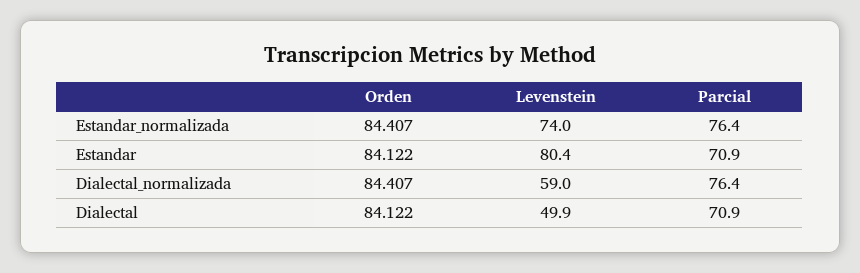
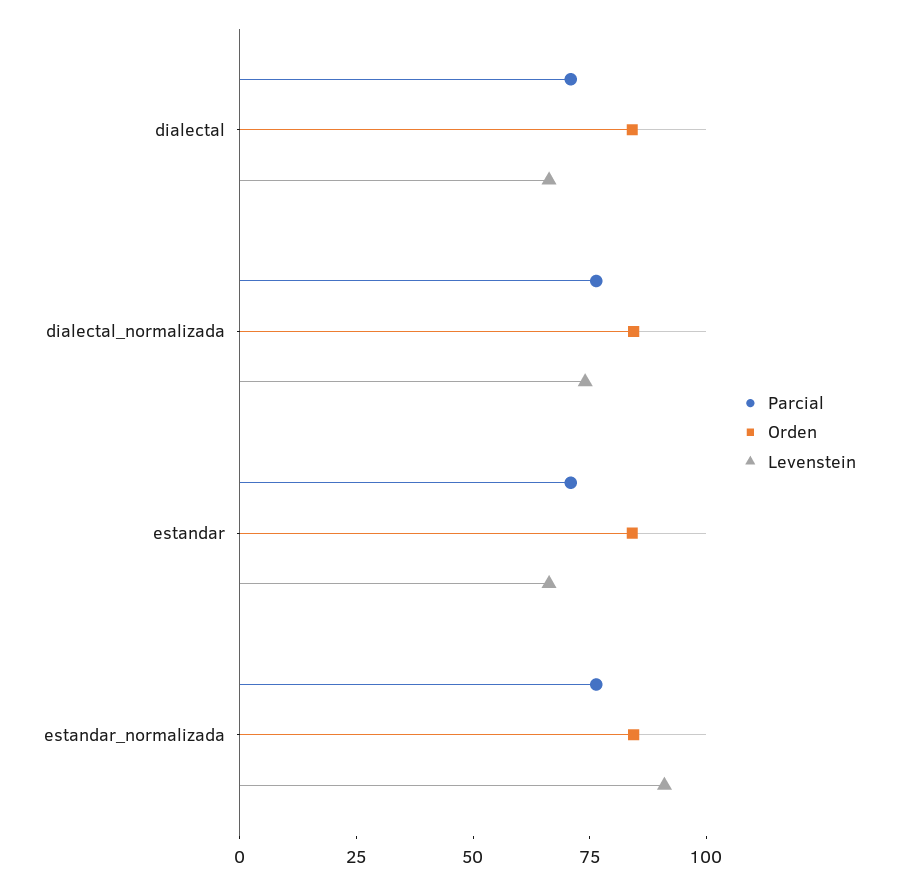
Levenstein, Estandar_normalizada: 74 -> 90
Levenstein, Estandar: 80.4 -> 65
Levenstein, Dialectal_normalizada: 59 -> 75
Levenstein, Dialectal: 49.9 -> 65

